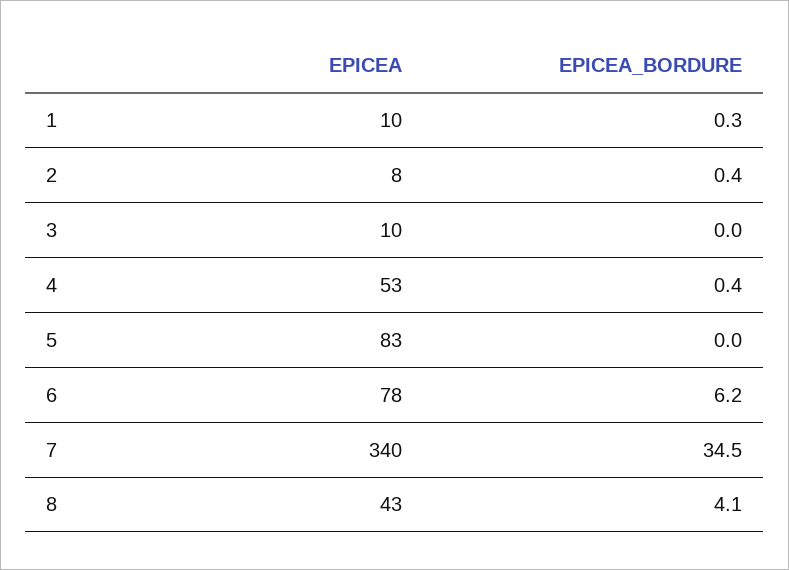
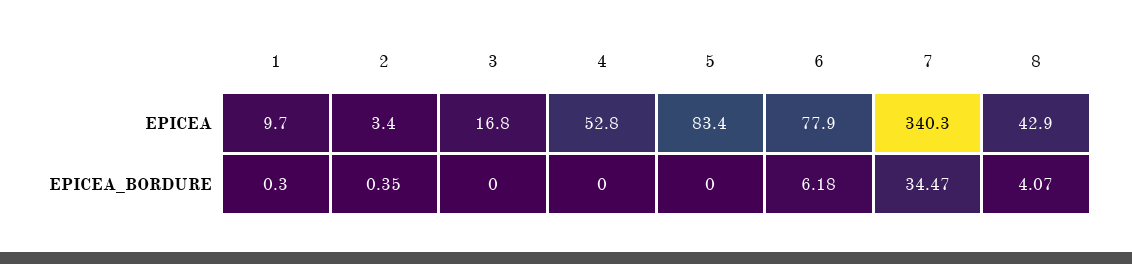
EPICEA, 2: 8 -> 3.4
EPICEA, 3: 10 -> 16.8
EPICEA_BORDURE, 4: 0.4 -> 0

